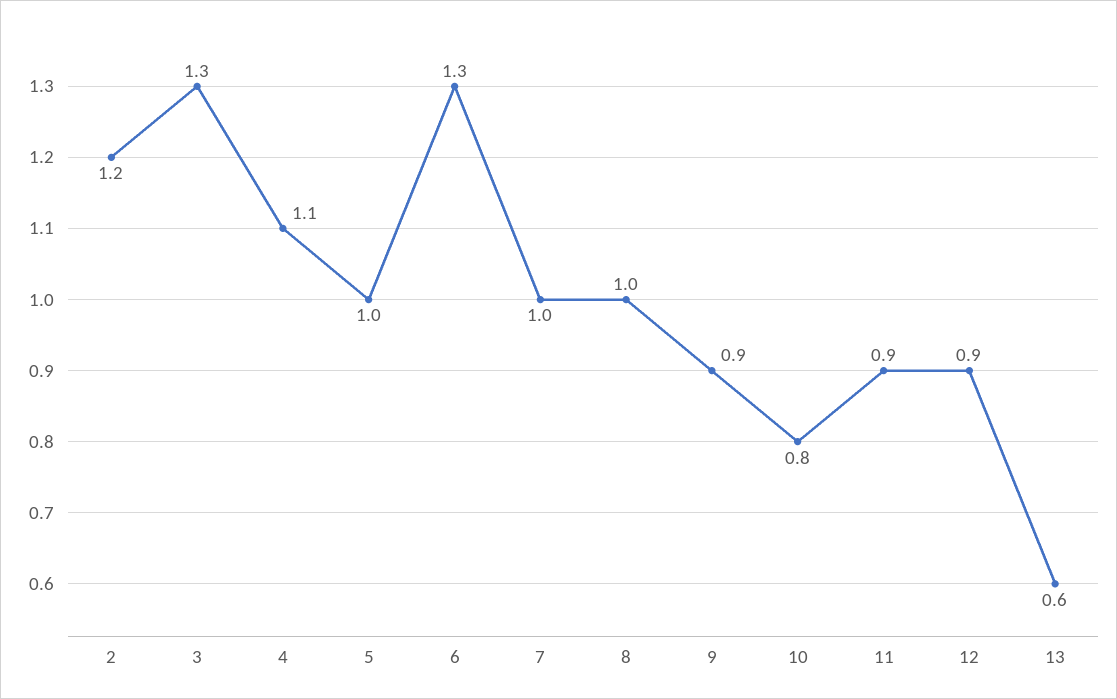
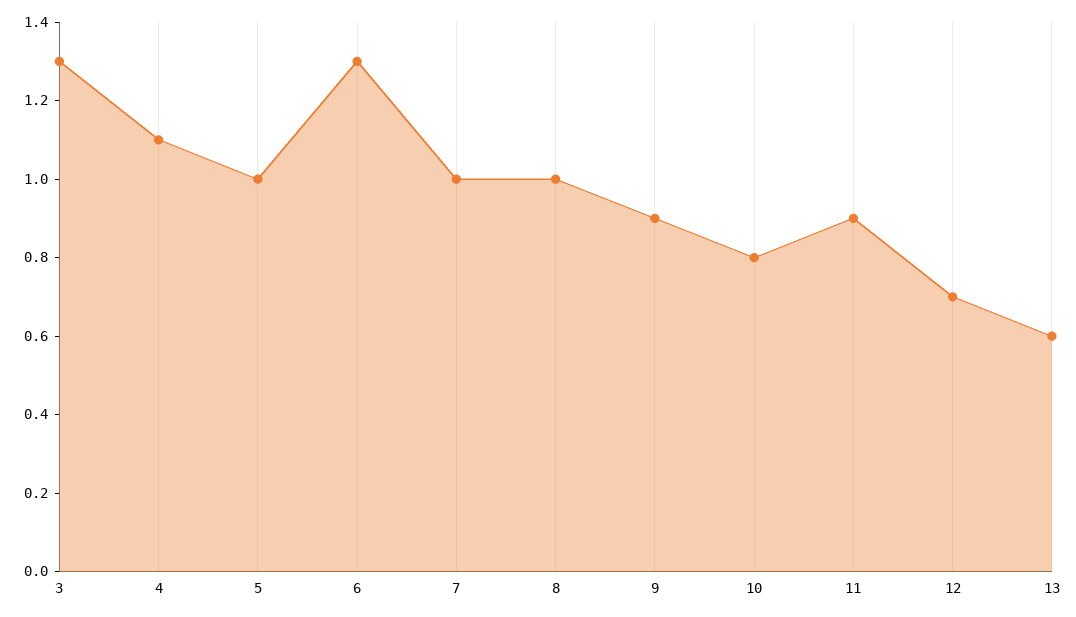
2: 1.2 -> none
12: 0.9 -> 0.7

